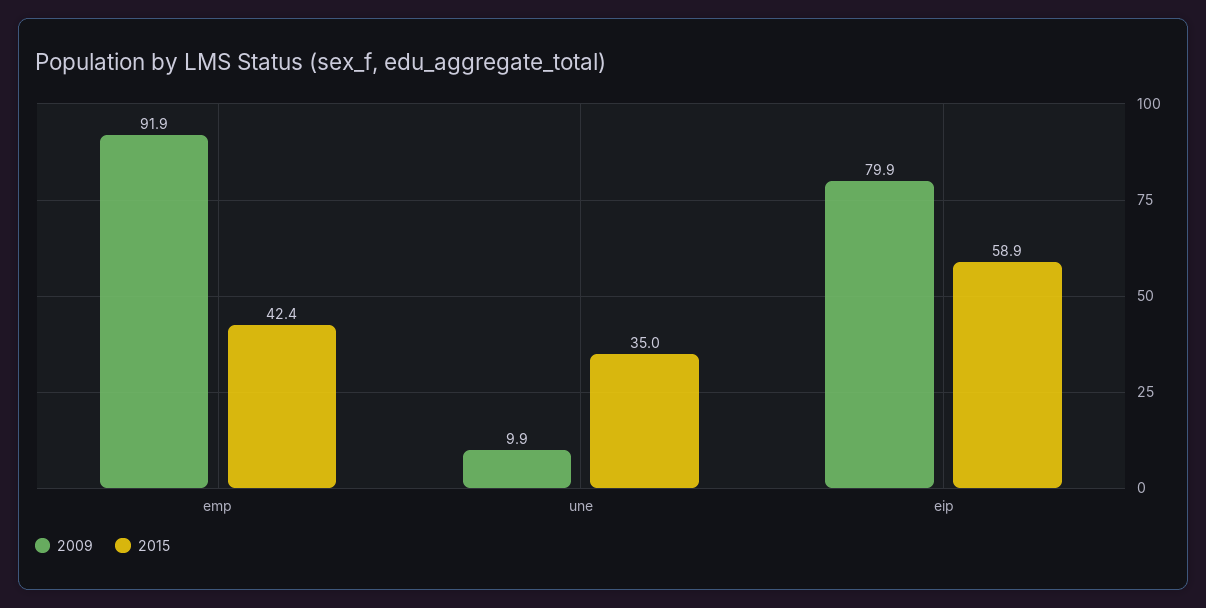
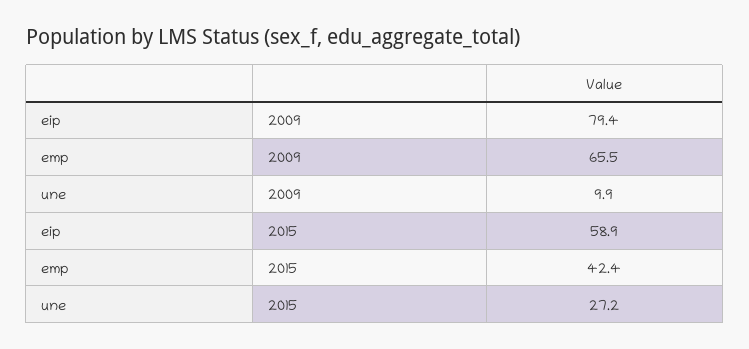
2009, emp: 91.9 -> 65.5
2015, une: 35 -> 27.2
2009, eip: 79.9 -> 79.4

